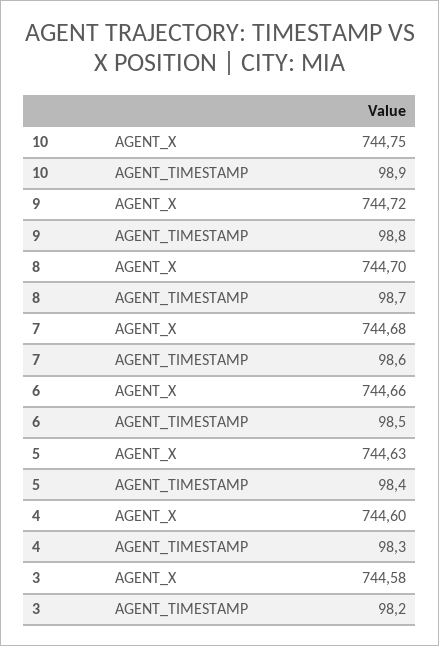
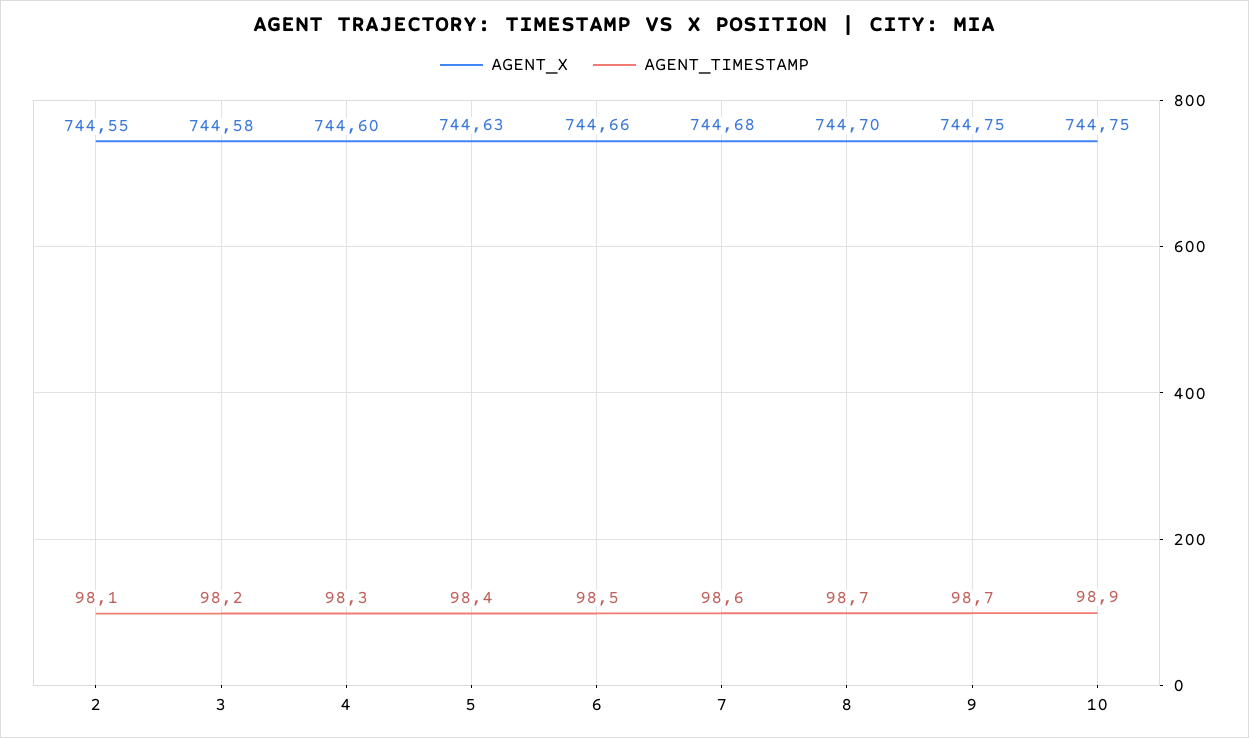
AGENT_X, 9: 744.72 -> 744.75
AGENT_TIMESTAMP, 9: 98.8 -> 98.7
AGENT_X, 2: none -> 744.55
AGENT_TIMESTAMP, 2: none -> 98.1

